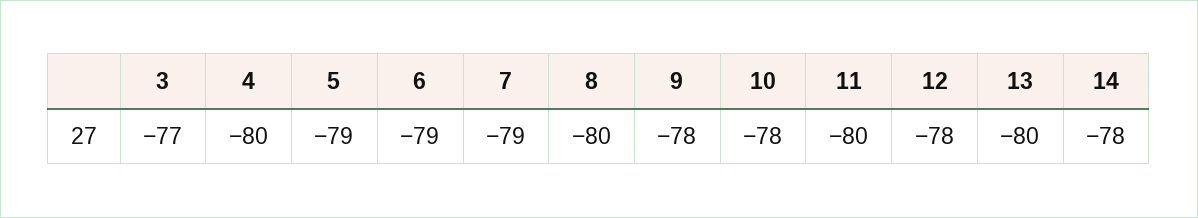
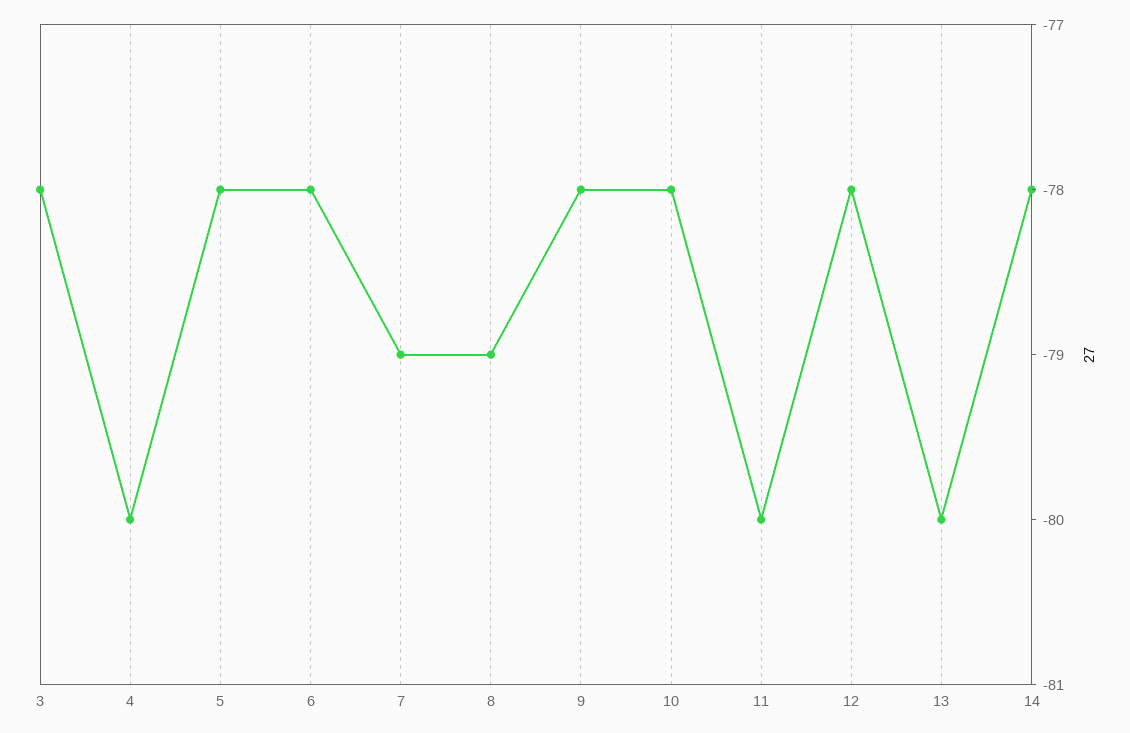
3: -77 -> -78
5: -79 -> -78
6: -79 -> -78
8: -80 -> -79

